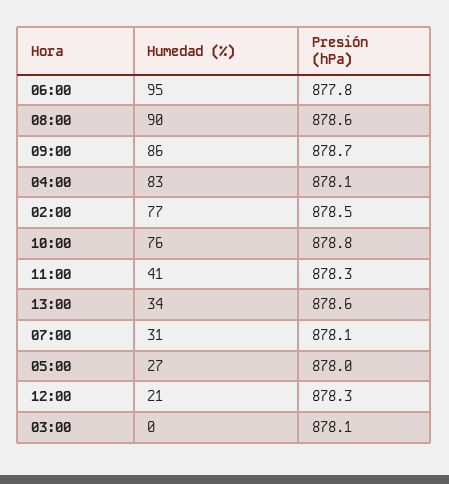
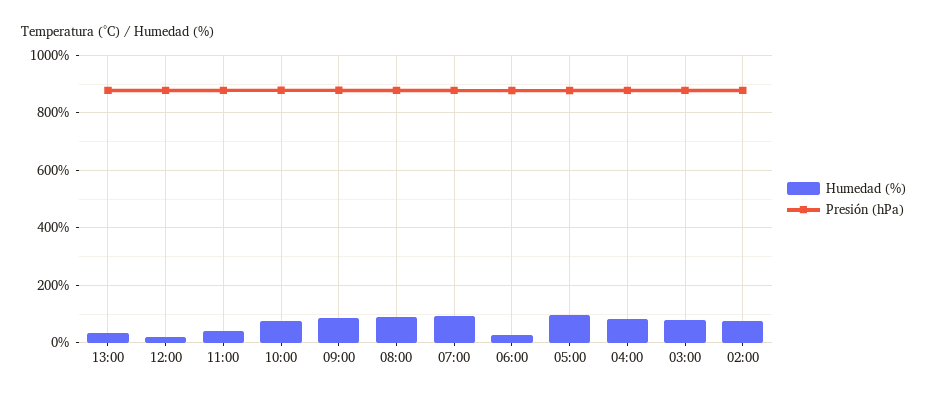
Humedad (%), 06:00: 95 -> 25
Humedad (%), 07:00: 31 -> 100
Humedad (%), 05:00: 27 -> 100
Humedad (%), 03:00: 0 -> 75

